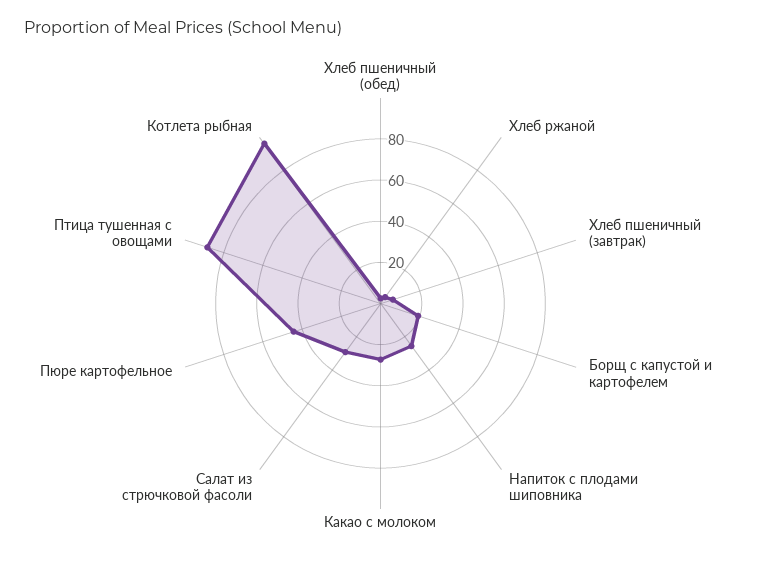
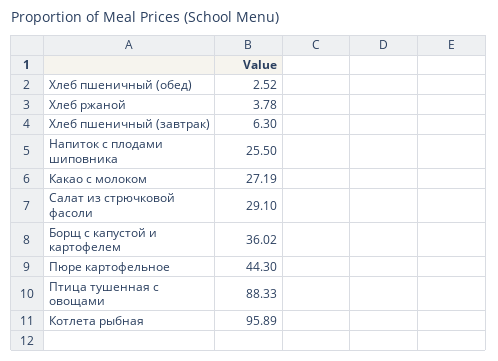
Борщ с капустой и картофелем: 20 -> 36.02

